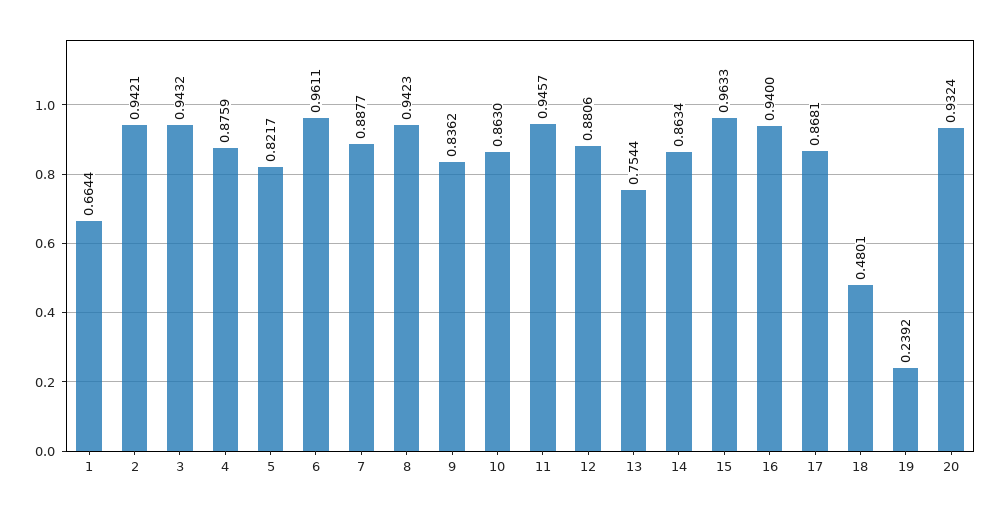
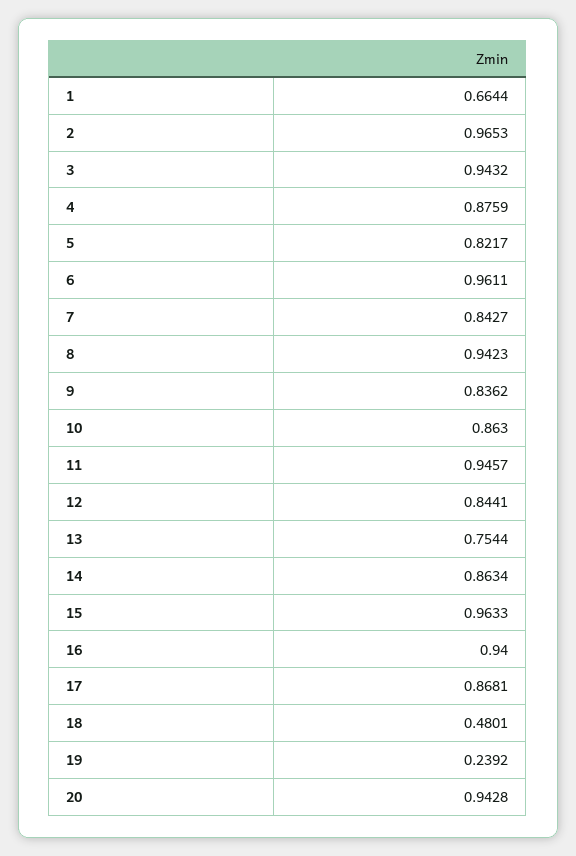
2: 0.9421 -> 0.9653
7: 0.8877 -> 0.8427
12: 0.8806 -> 0.8441
20: 0.9324 -> 0.9428

